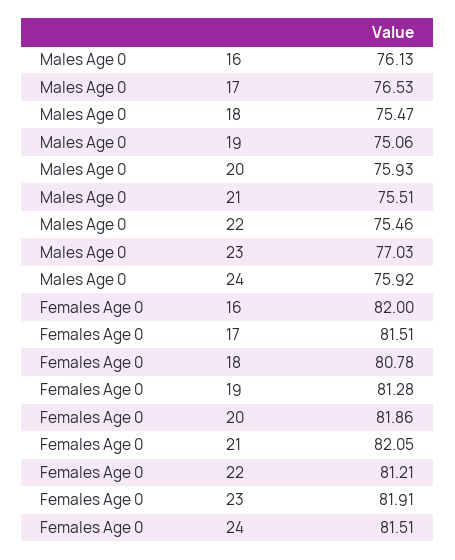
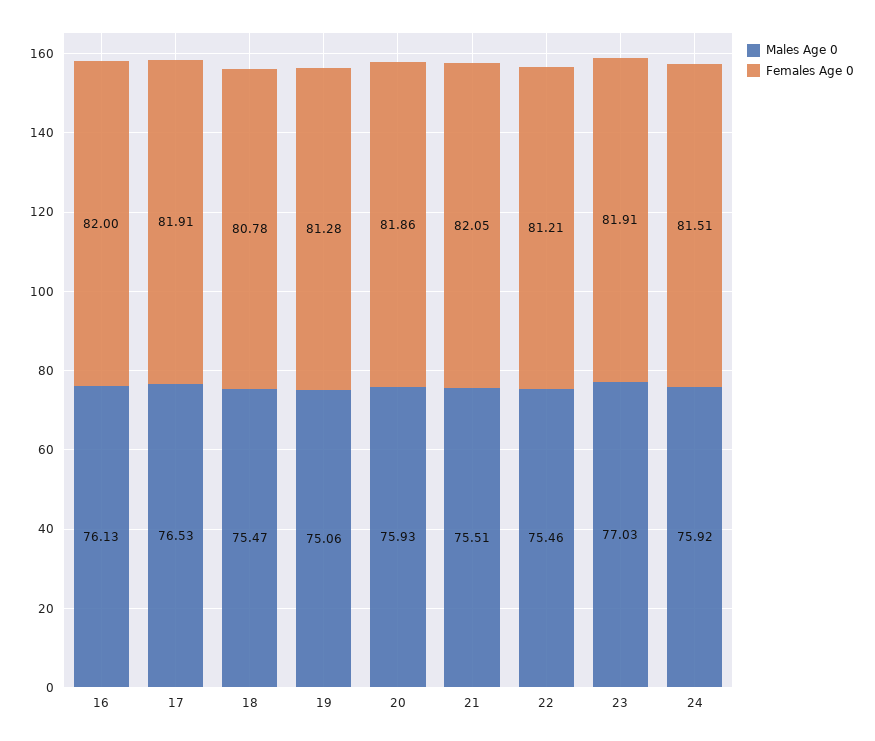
Females Age 0, 17: 81.51 -> 81.91

